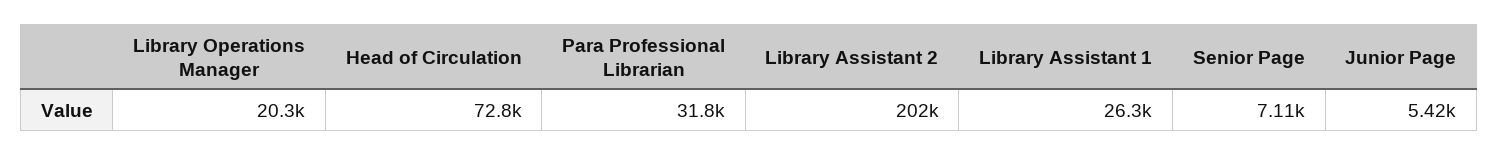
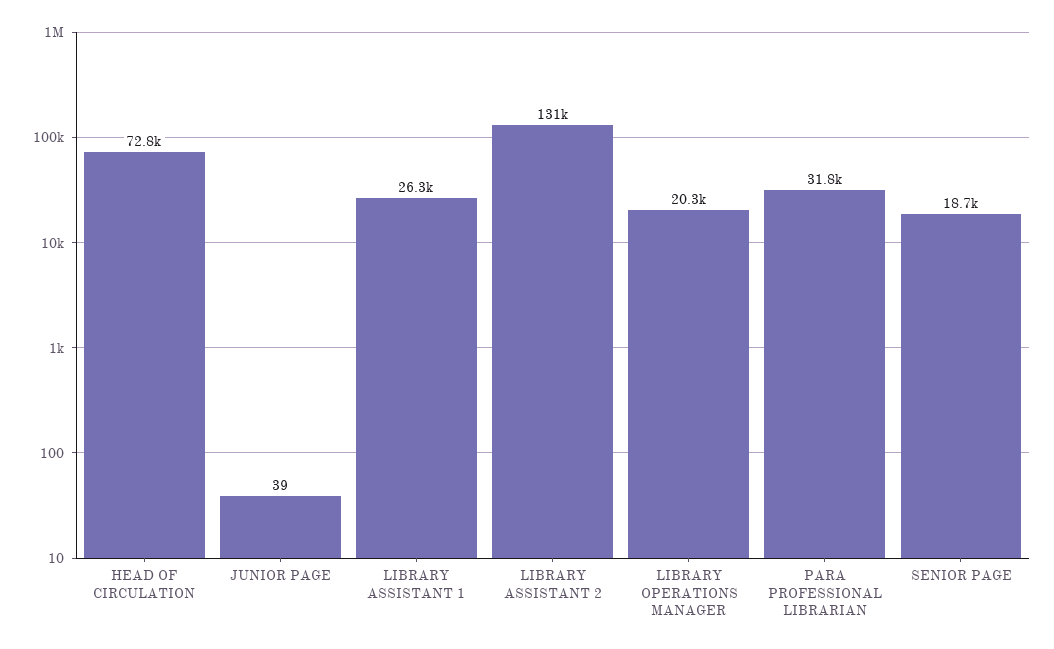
Library Assistant 2: 202000 -> 131000
Senior Page: 7110 -> 18700
Junior Page: 5420 -> 39

